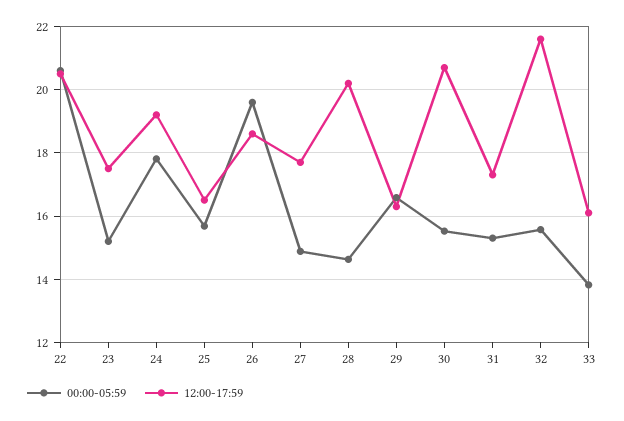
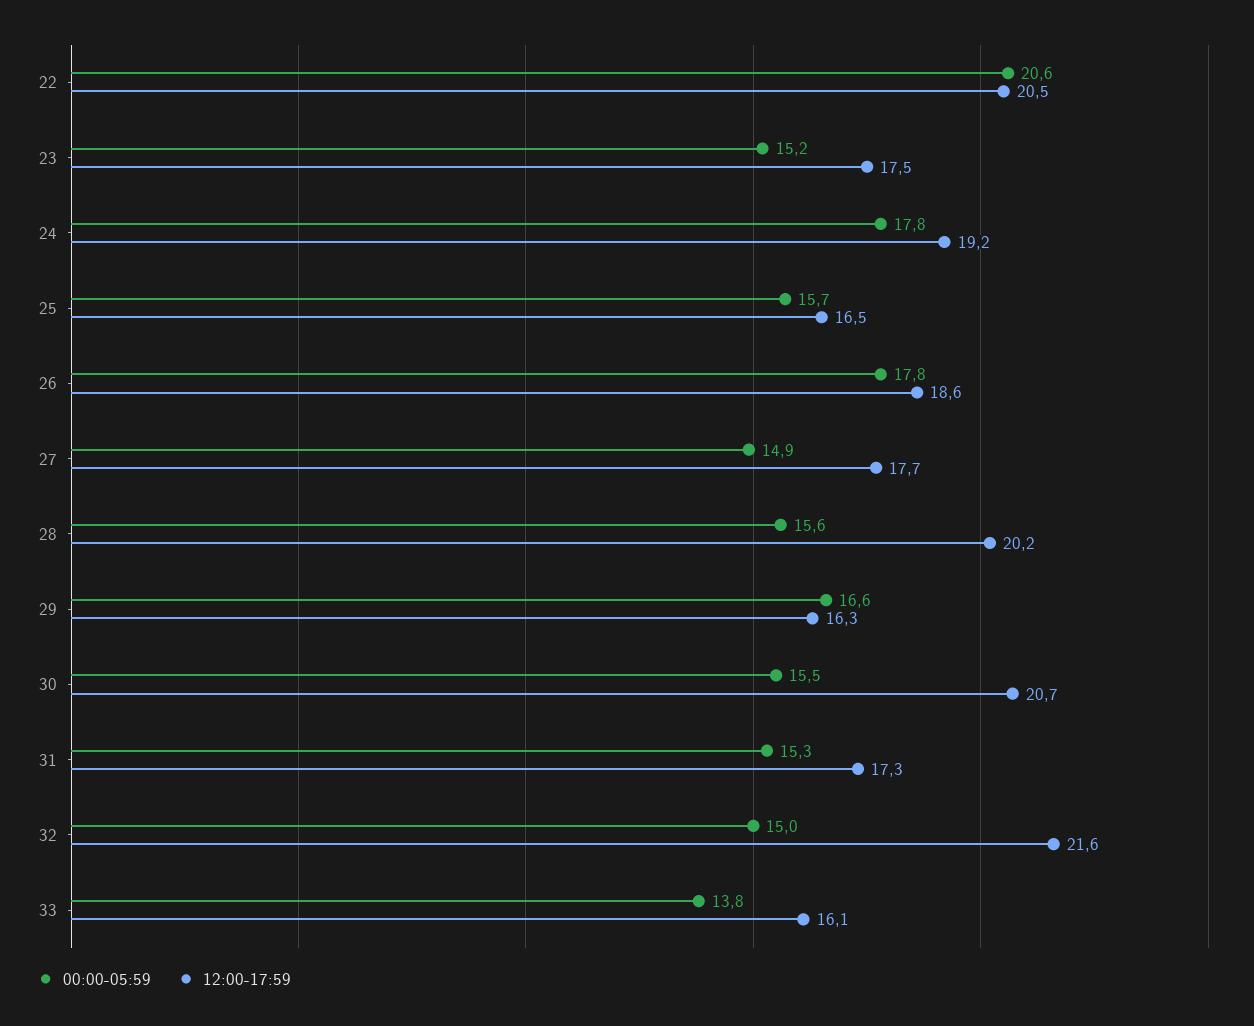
00:00-05:59, 26: 19.6 -> 17.8
00:00-05:59, 28: 14.6 -> 15.6
00:00-05:59, 32: 15.6 -> 15

